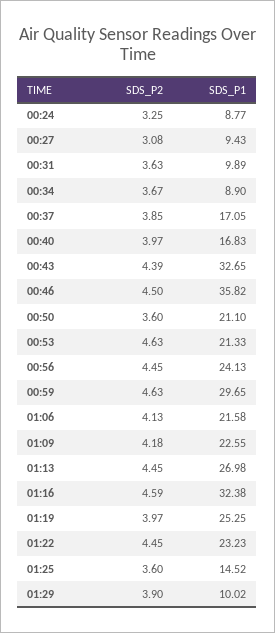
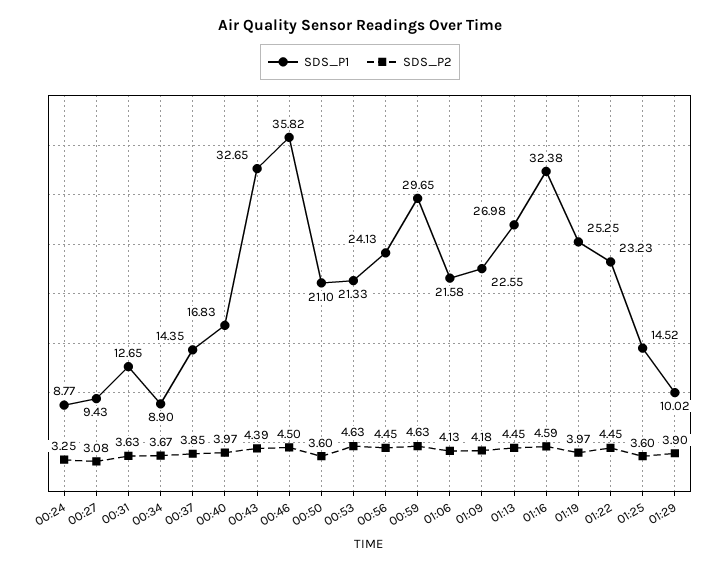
SDS_P1, 00:31: 9.89 -> 12.65
SDS_P1, 00:37: 17.05 -> 14.35

